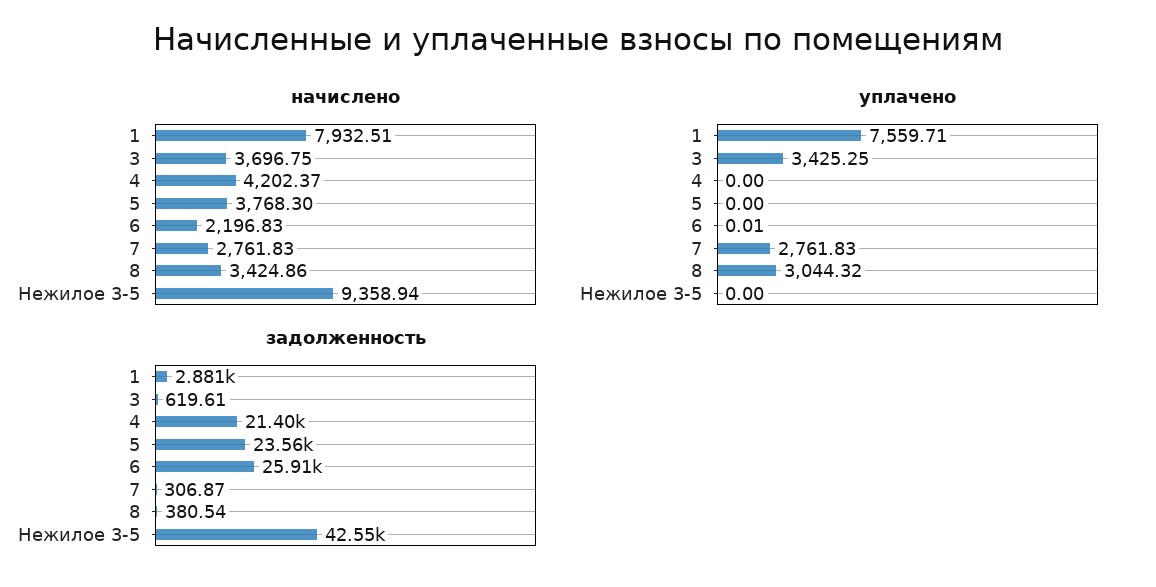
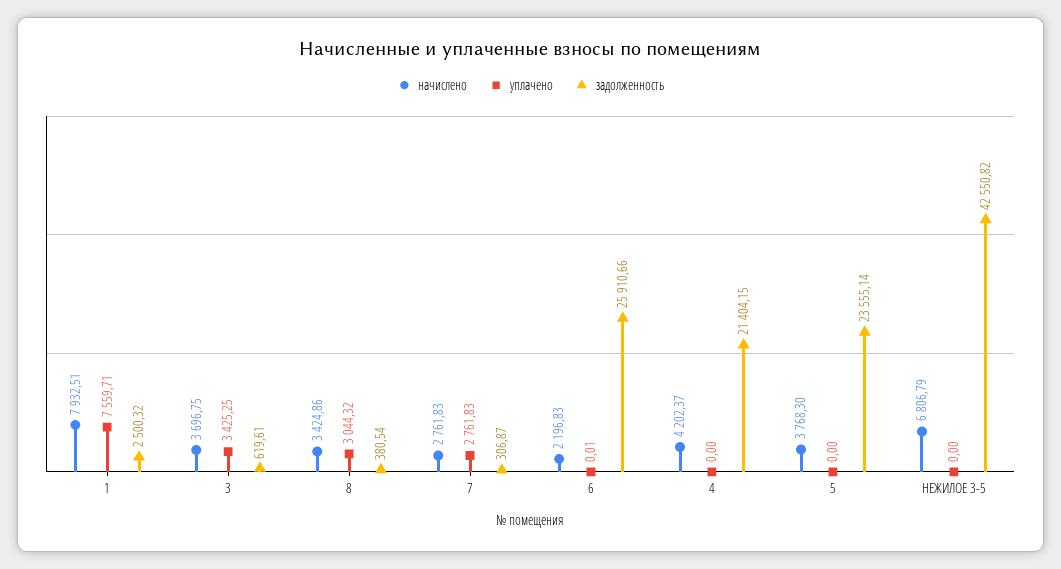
начислено, Нежилое 3-5: 9358.94 -> 6806.79
задолженность, 1: 2881 -> 2500.32

